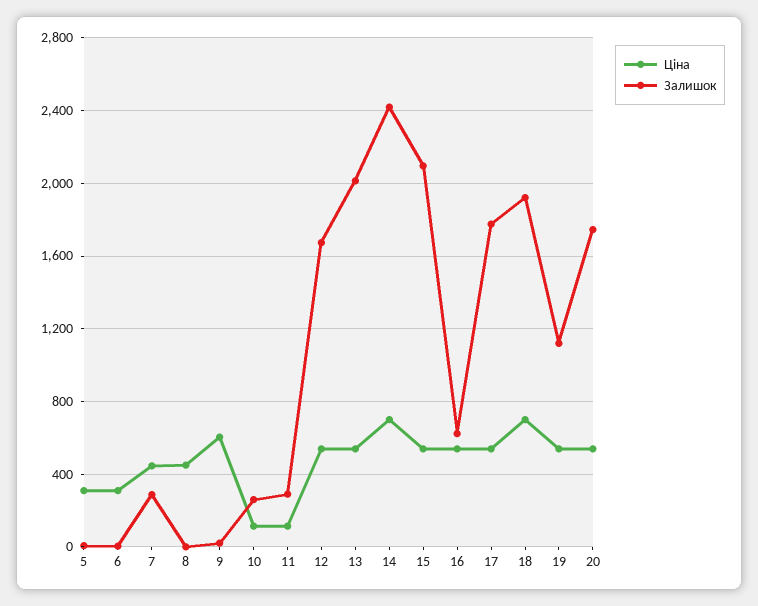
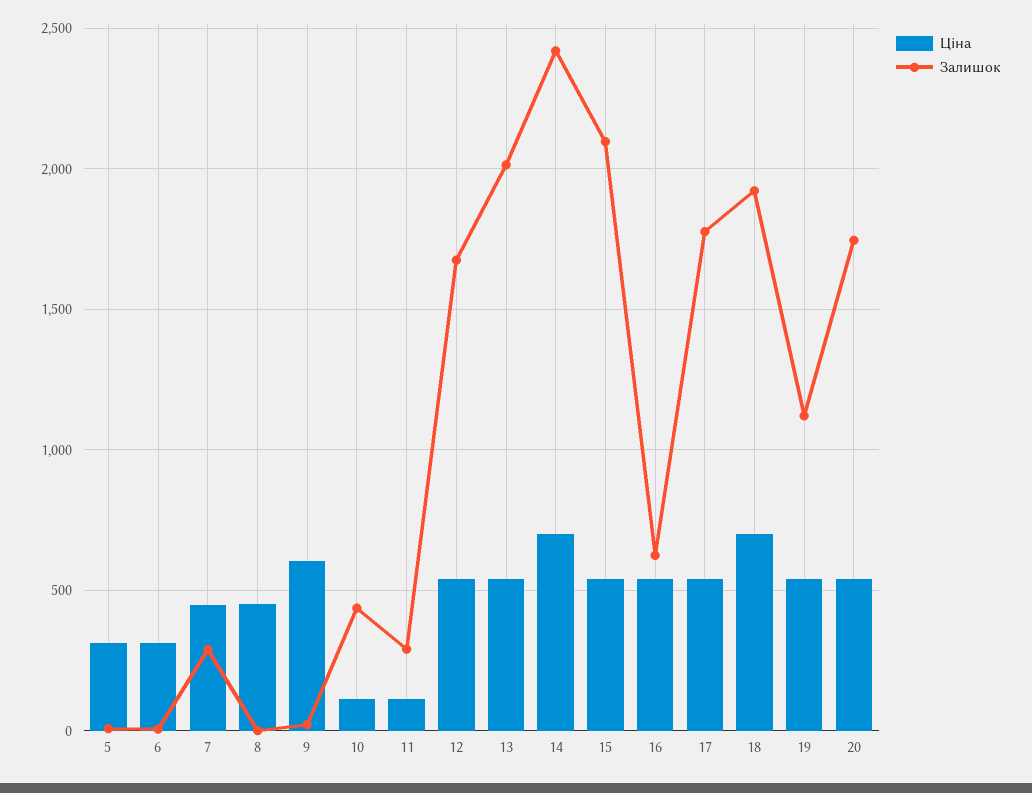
Залишок, 10: 250 -> 450

